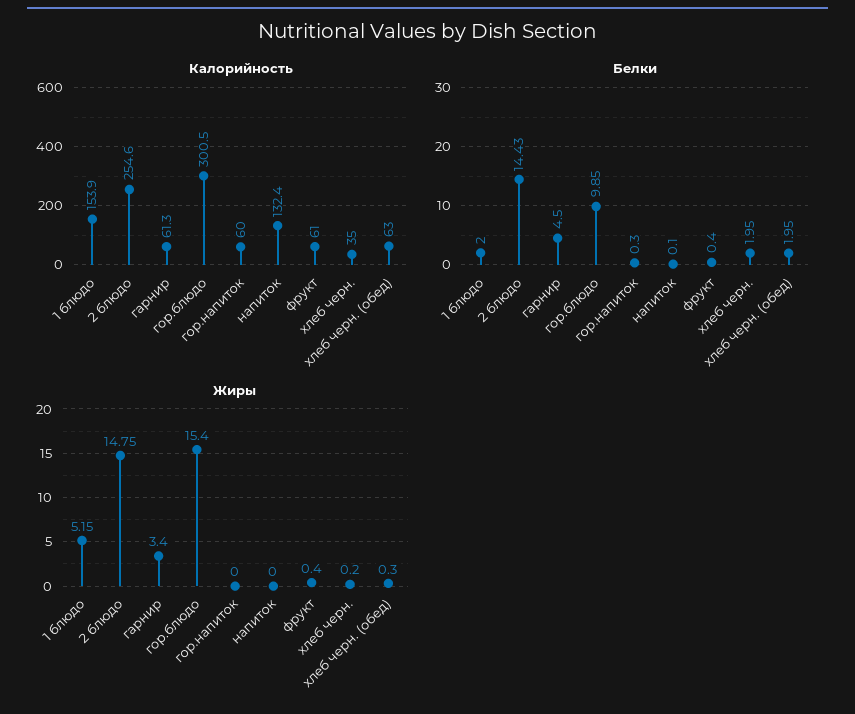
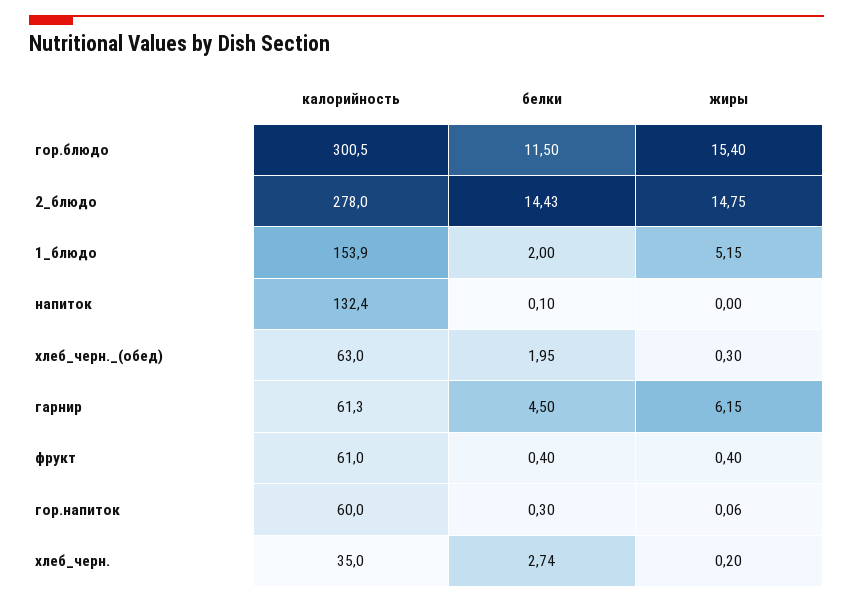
Калорийность, 2 блюдо: 254.6 -> 278
Белки, гор.блюдо: 9.85 -> 11.5
Белки, хлеб черн.: 1.95 -> 2.74
Жиры, гарнир: 3.4 -> 6.15
Жиры, гор.напиток: 0 -> 0.06

